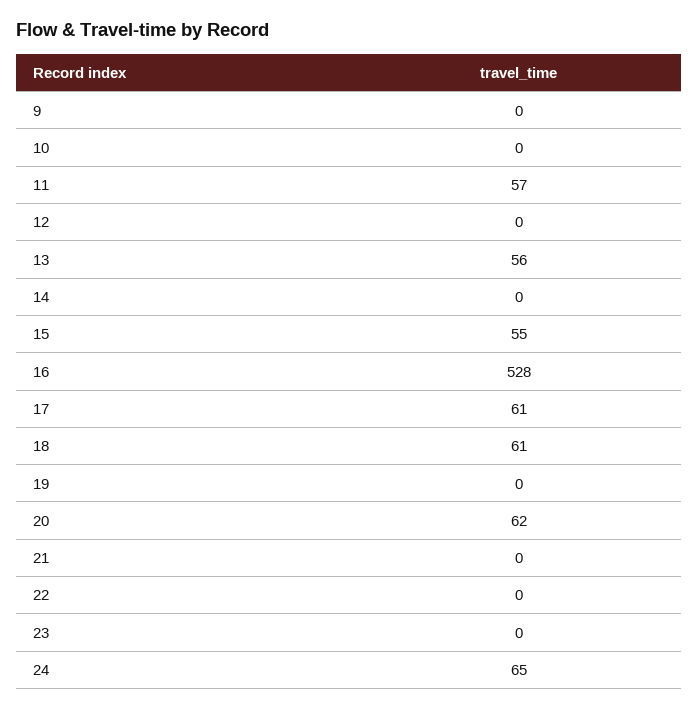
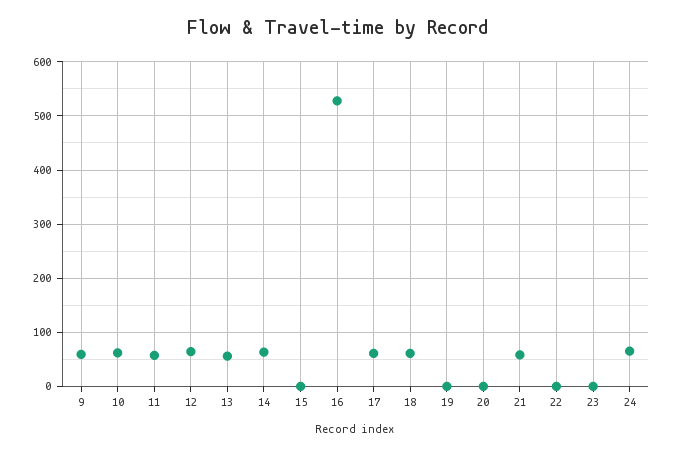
9: 0 -> 60
10: 0 -> 60
12: 0 -> 60
14: 0 -> 60
15: 55 -> 0
20: 62 -> 0
21: 0 -> 60

